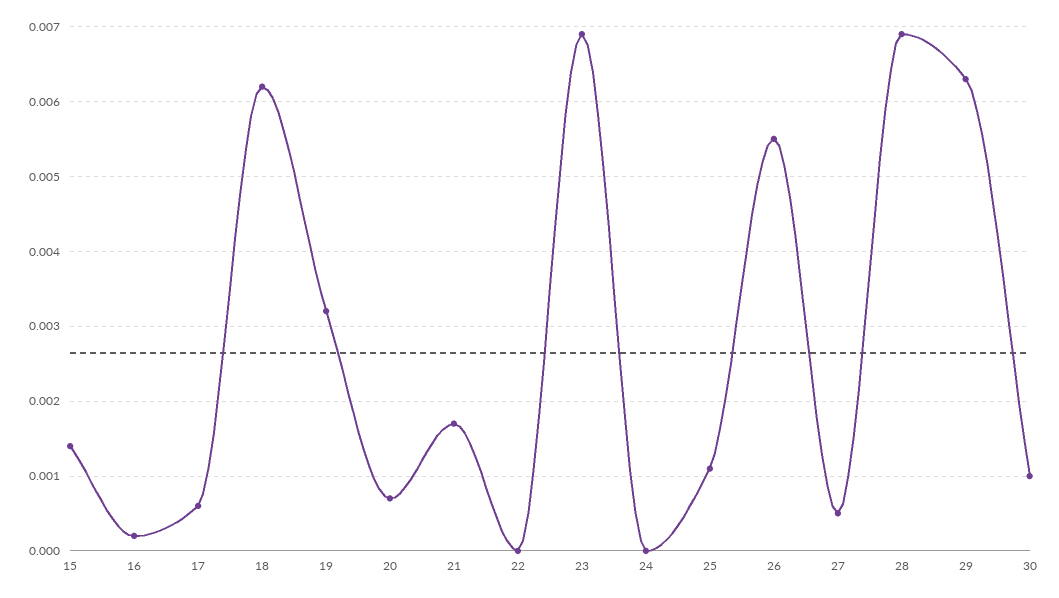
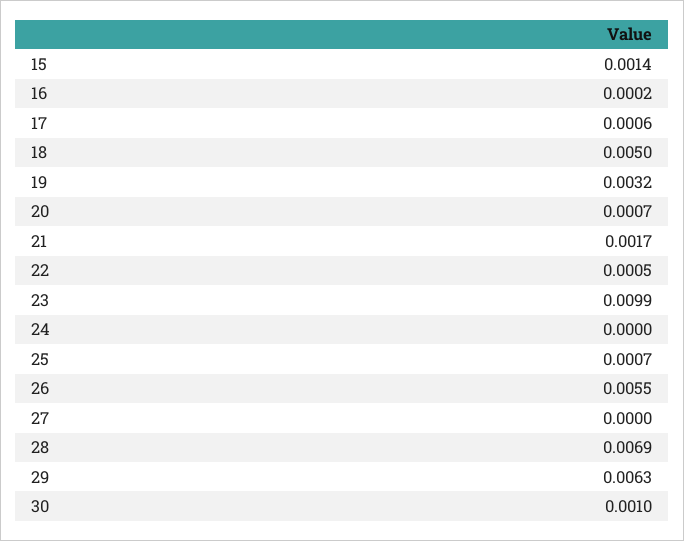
18: 0.0062 -> 0.005
22: 0 -> 0.0005
23: 0.0069 -> 0.0099
25: 0.0011 -> 0.0007
27: 0.0005 -> 0

